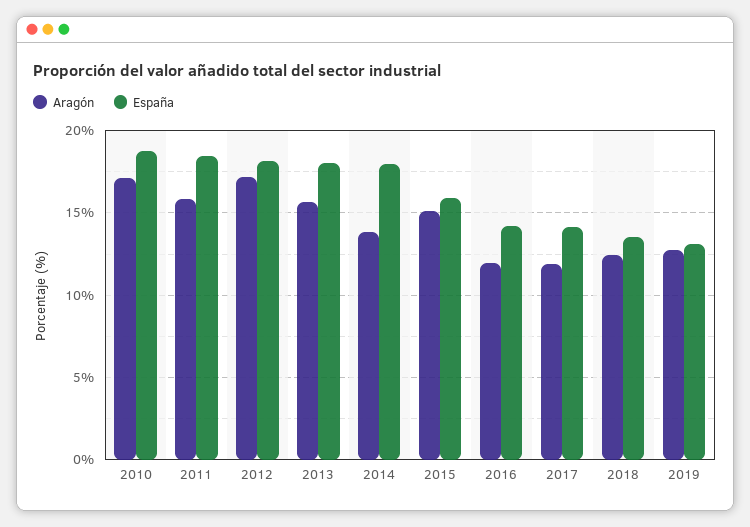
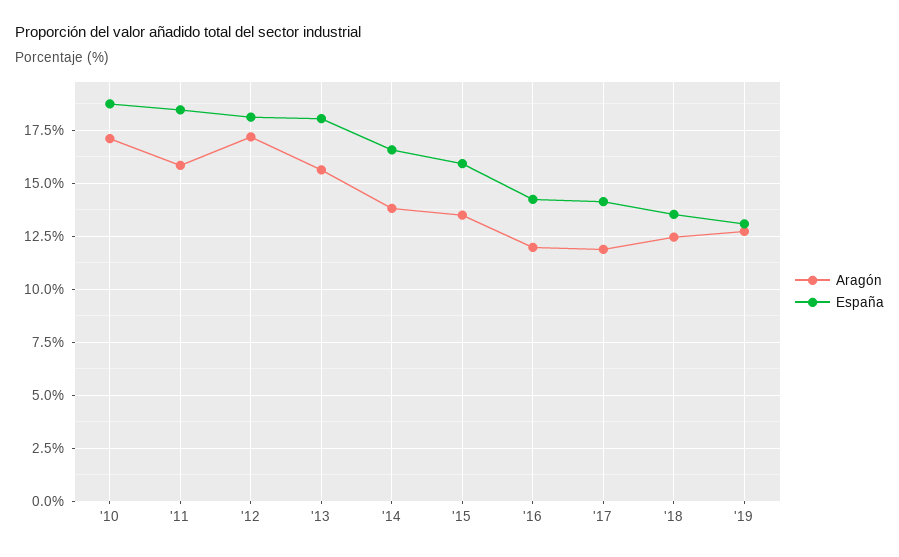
España, 2014: 18 -> 16.5
Aragón, 2015: 15 -> 13.5

